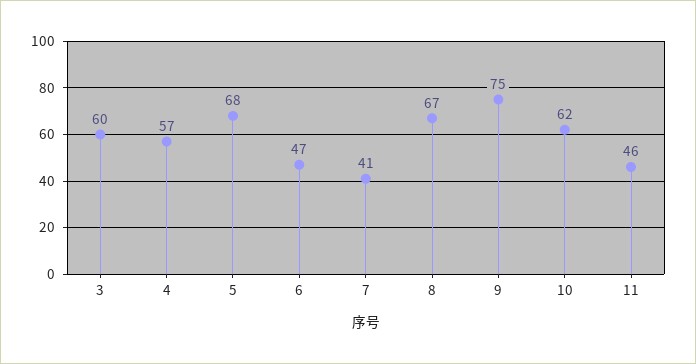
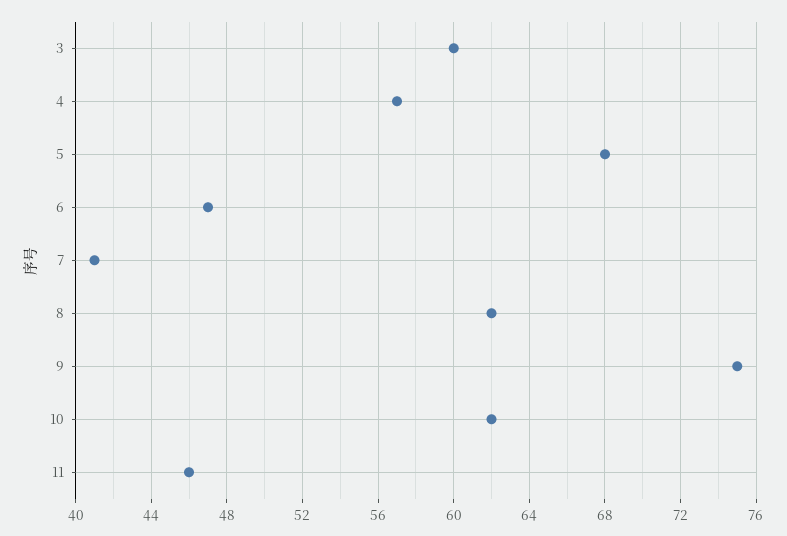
8: 67 -> 62

